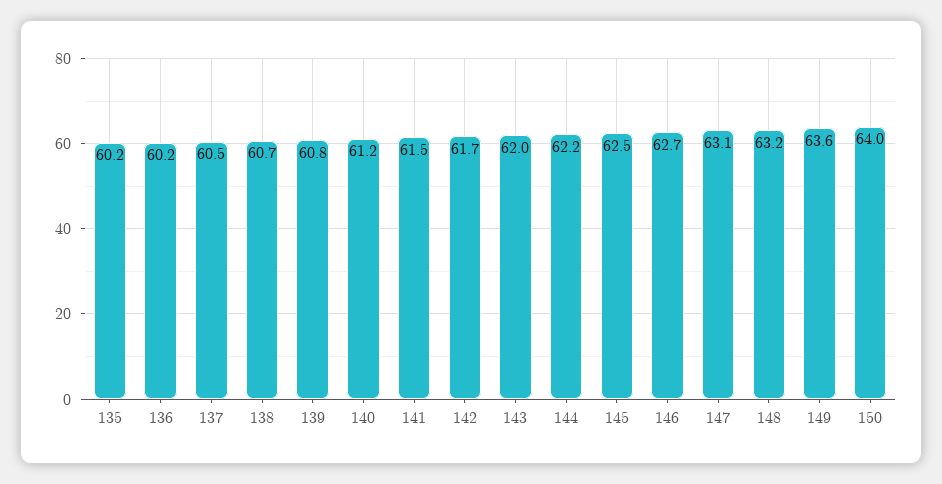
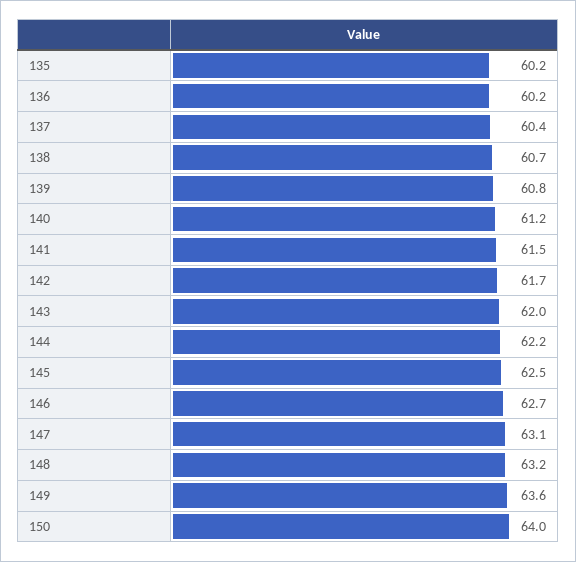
137: 60.5 -> 60.4

